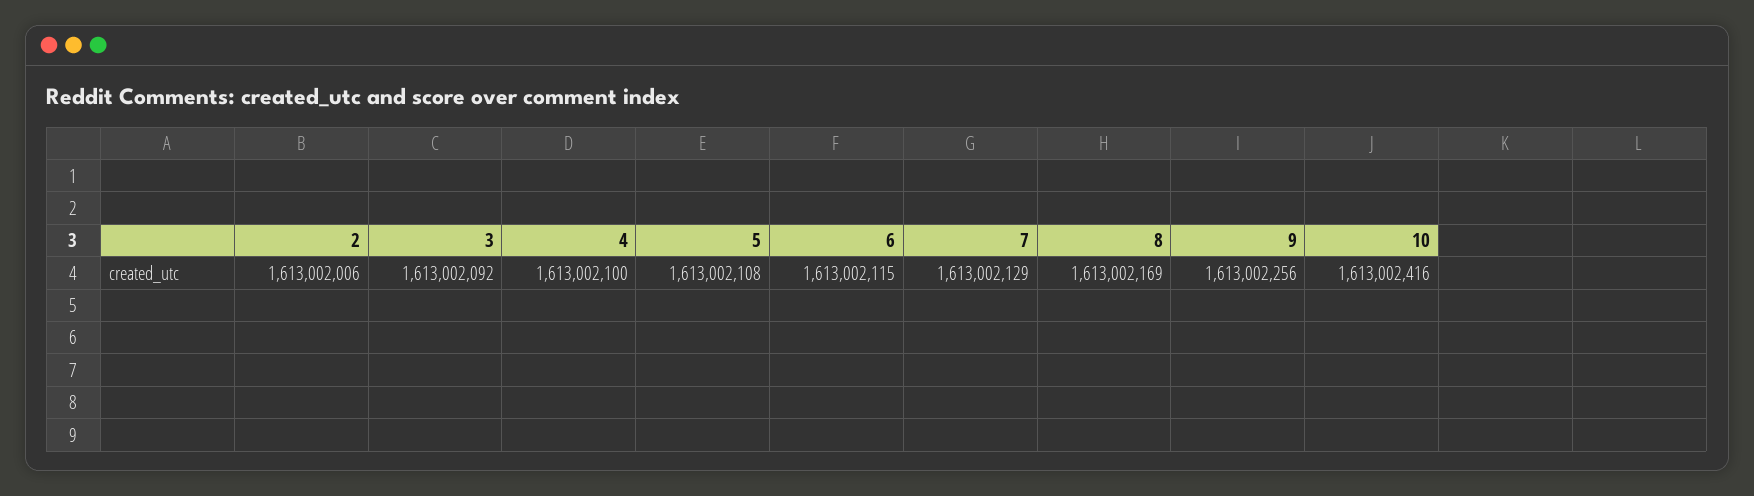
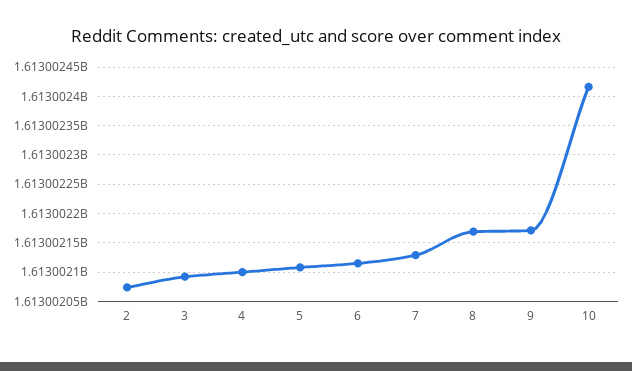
2: 1613002006 -> 1613002075
9: 1613002256 -> 1613002175

